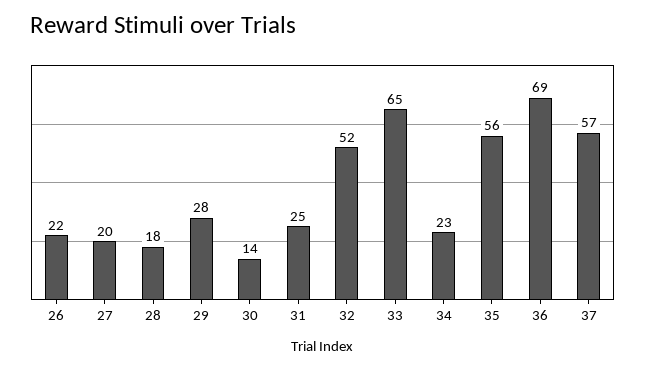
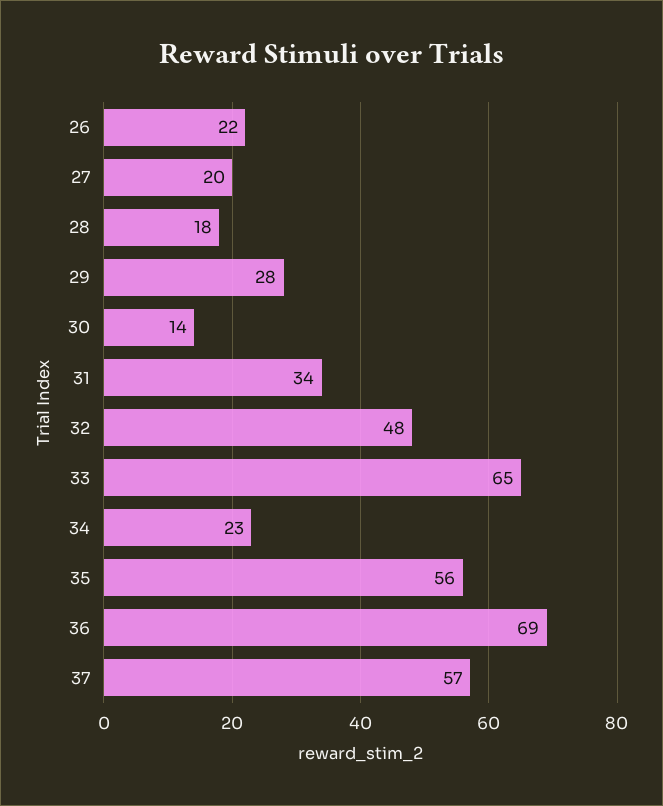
31: 25 -> 34
32: 52 -> 48

